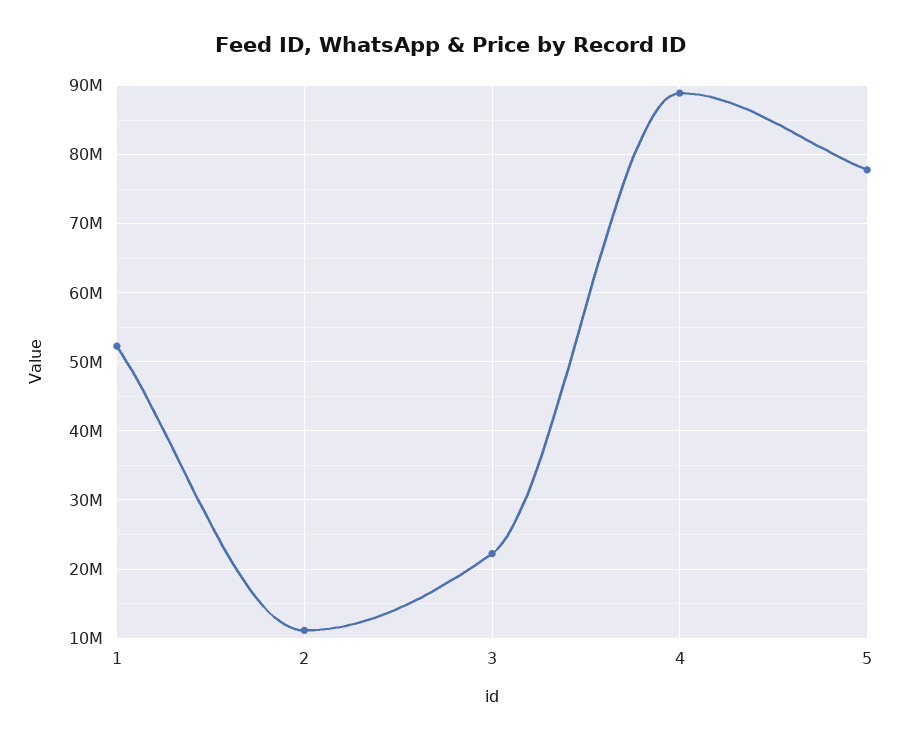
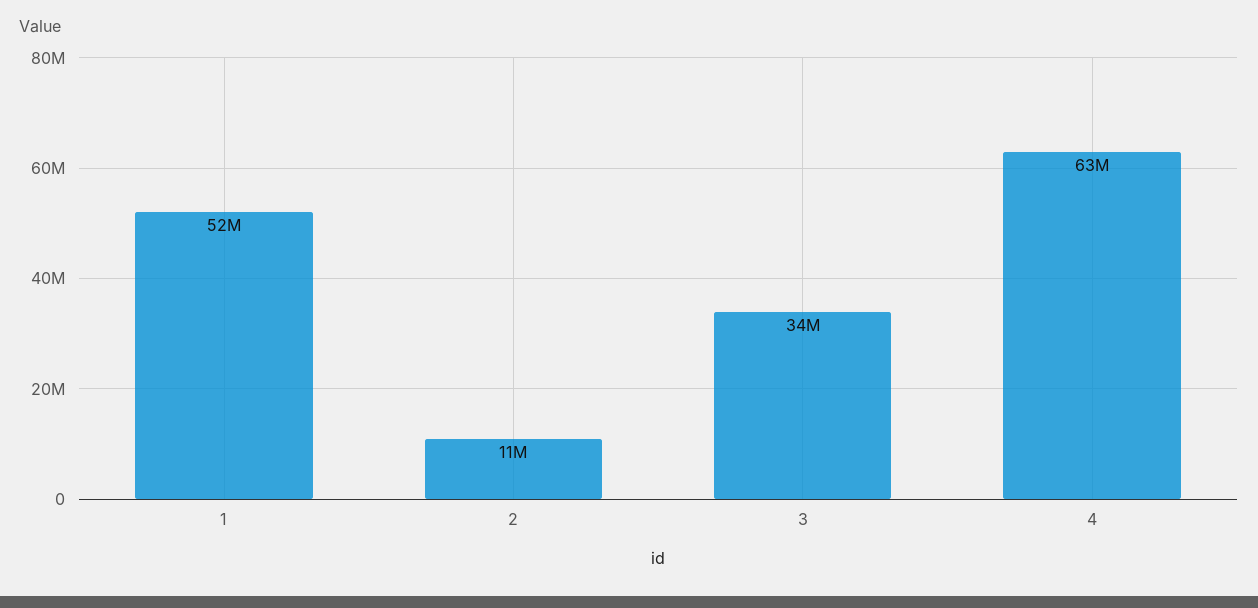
3: 22000000 -> 34000000
4: 89000000 -> 63000000
5: 78000000 -> none

